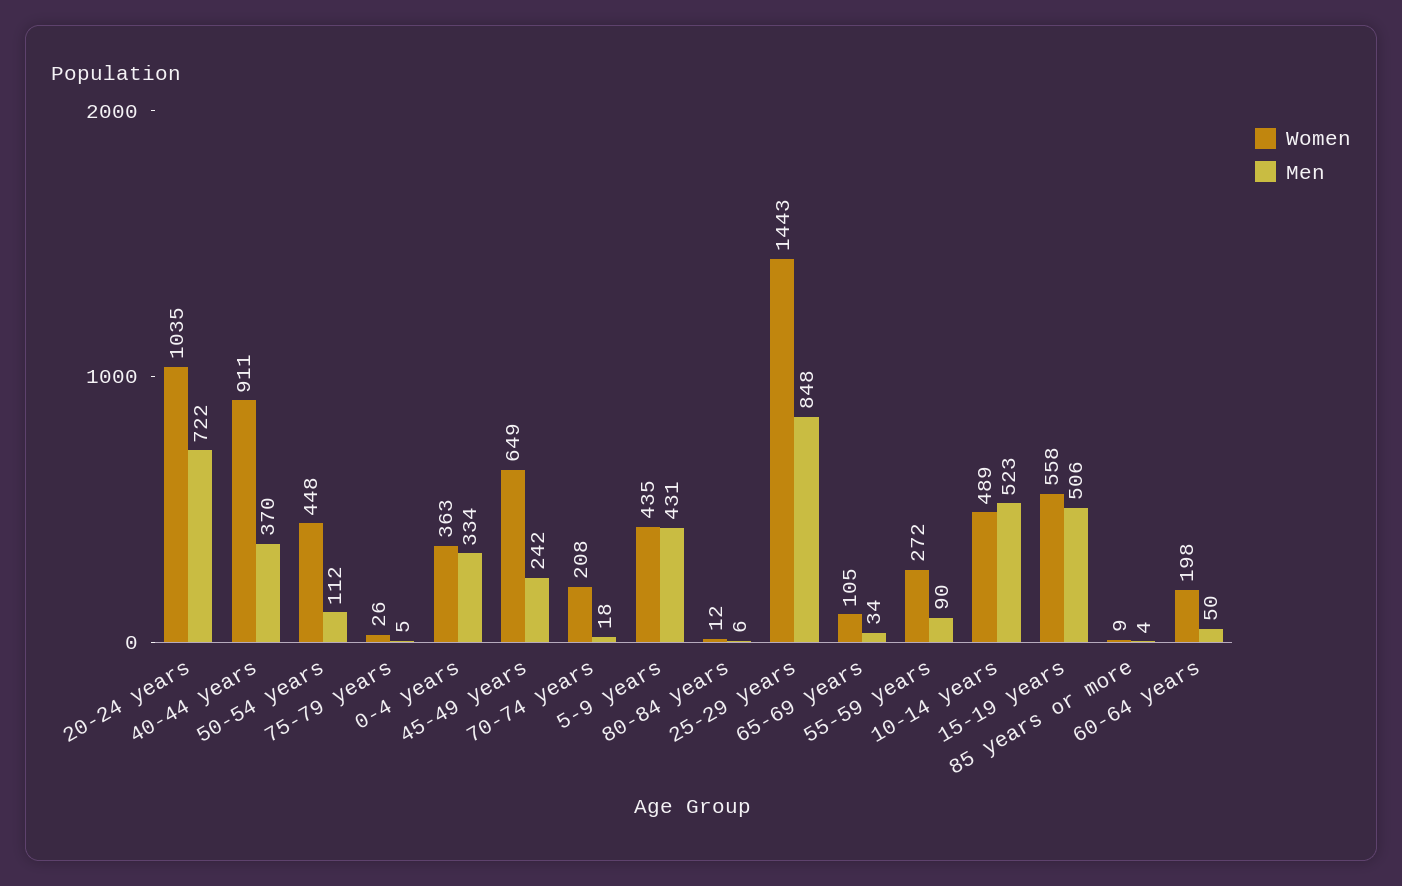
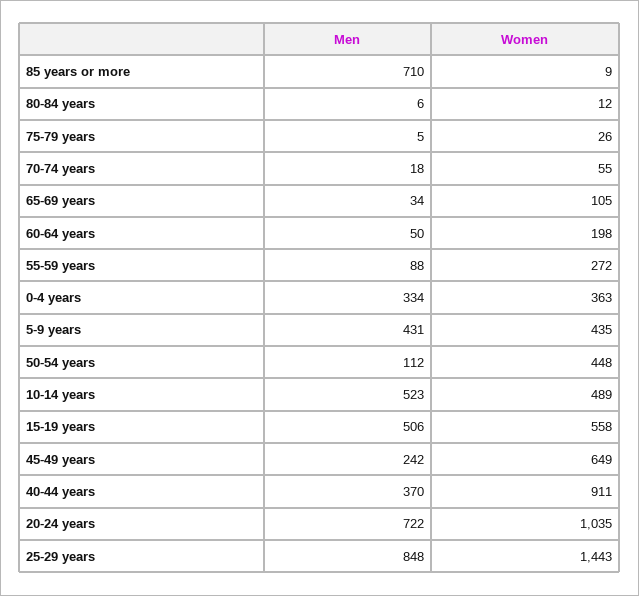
Women, 70-74 years: 208 -> 55
Men, 55-59 years: 90 -> 88
Men, 85 years or more: 4 -> 710

